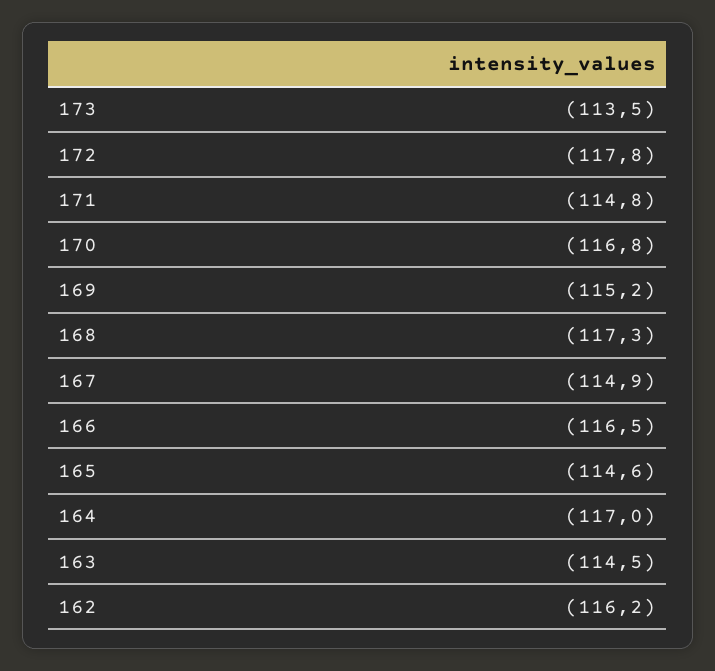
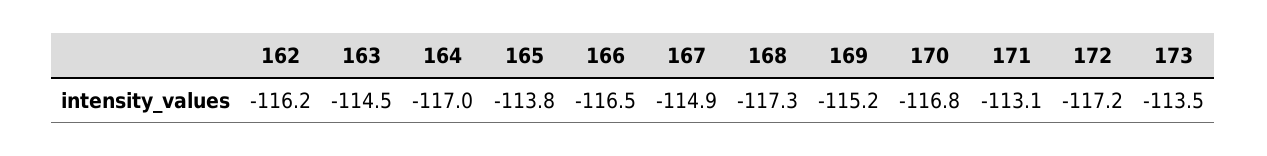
172: -117.8 -> -117.2
171: -114.8 -> -113.1
165: -114.6 -> -113.8

